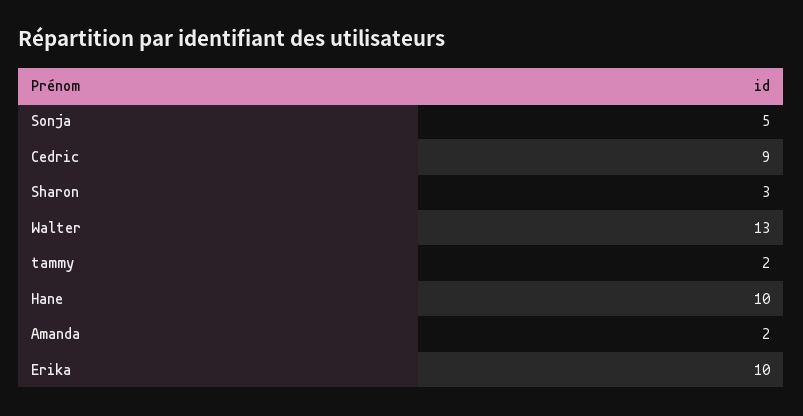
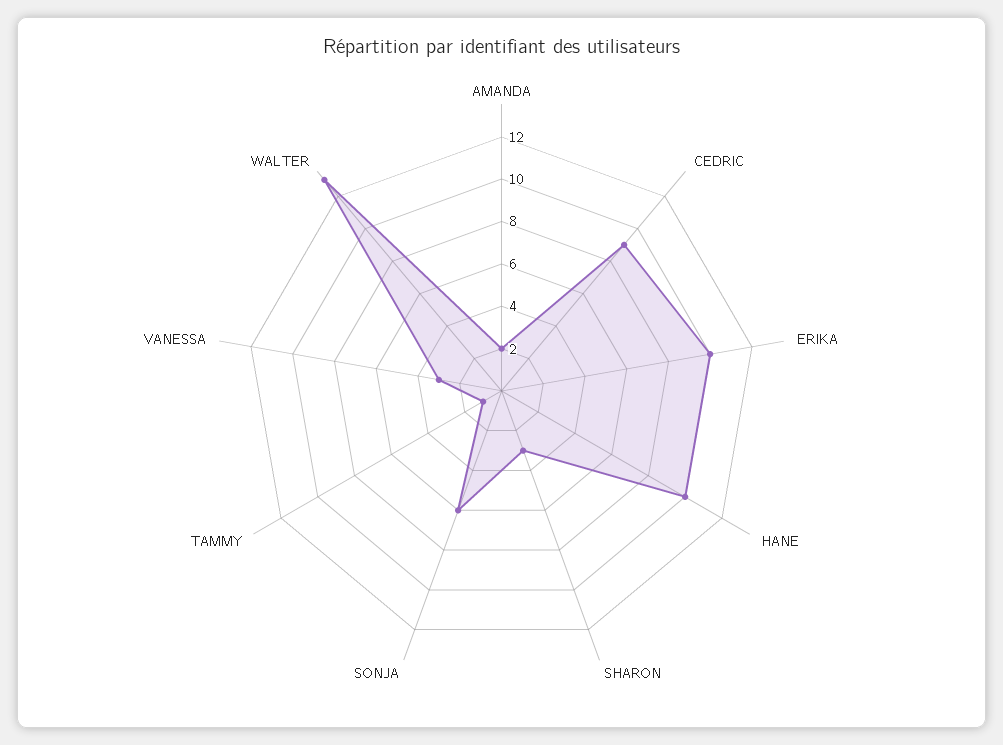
Sonja: 5 -> 6
tammy: 2 -> 1
VANESSA: none -> 3

